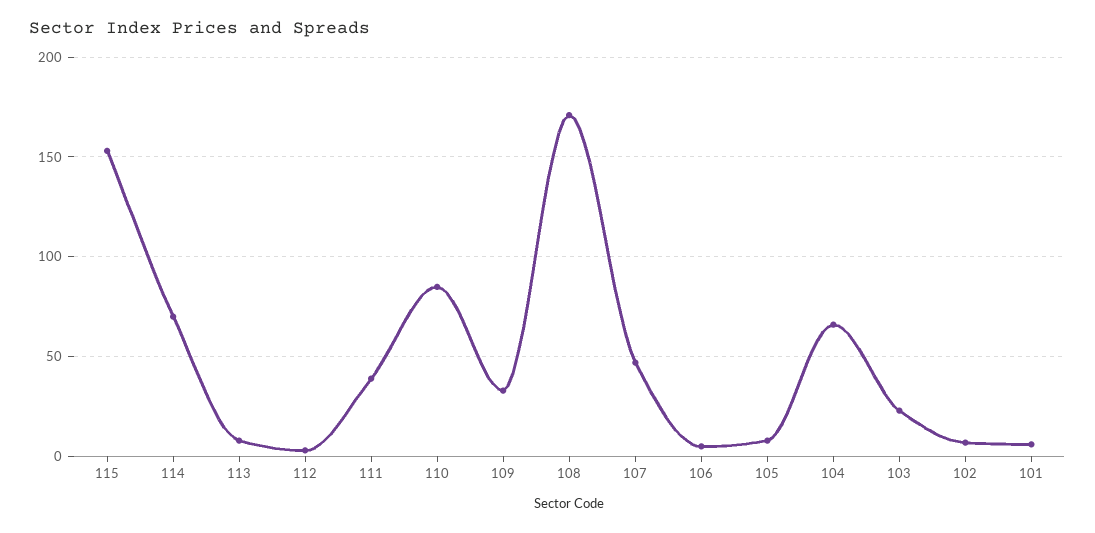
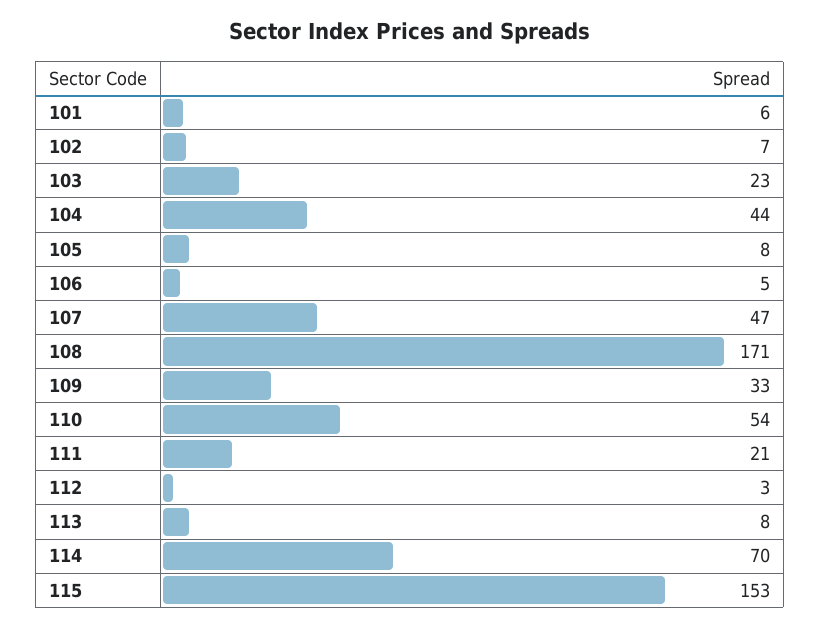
111: 40 -> 21
110: 85 -> 54
104: 65 -> 44

